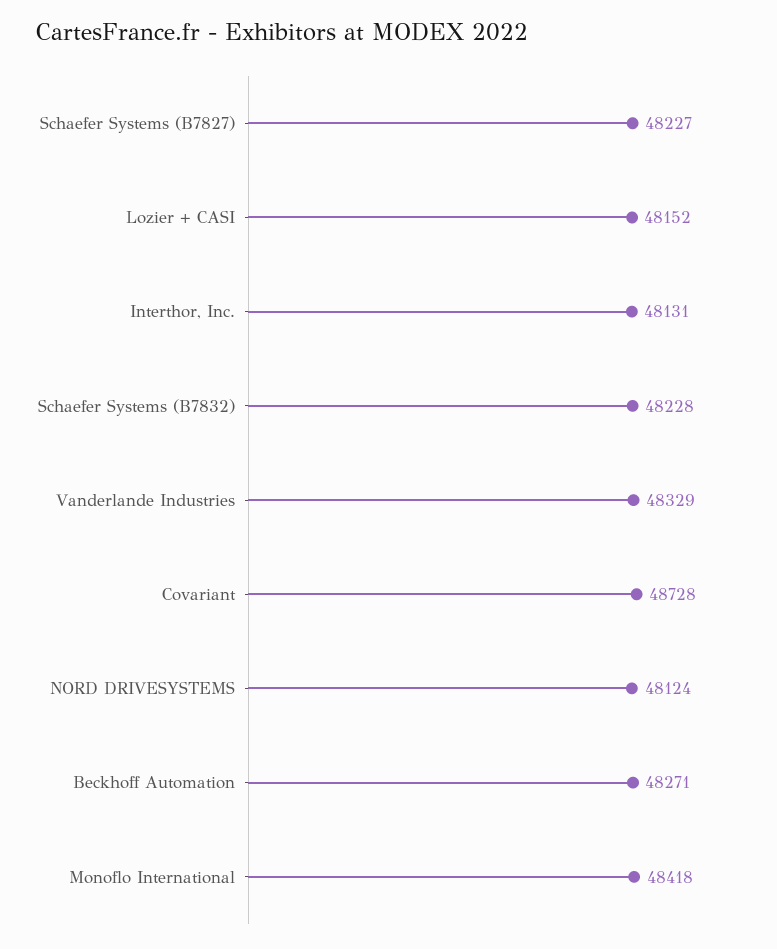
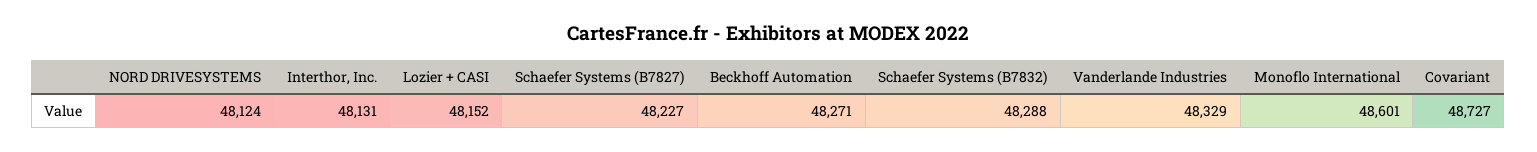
Schaefer Systems (B7832): 48228 -> 48288
Covariant: 48728 -> 48727
Monoflo International: 48418 -> 48601

